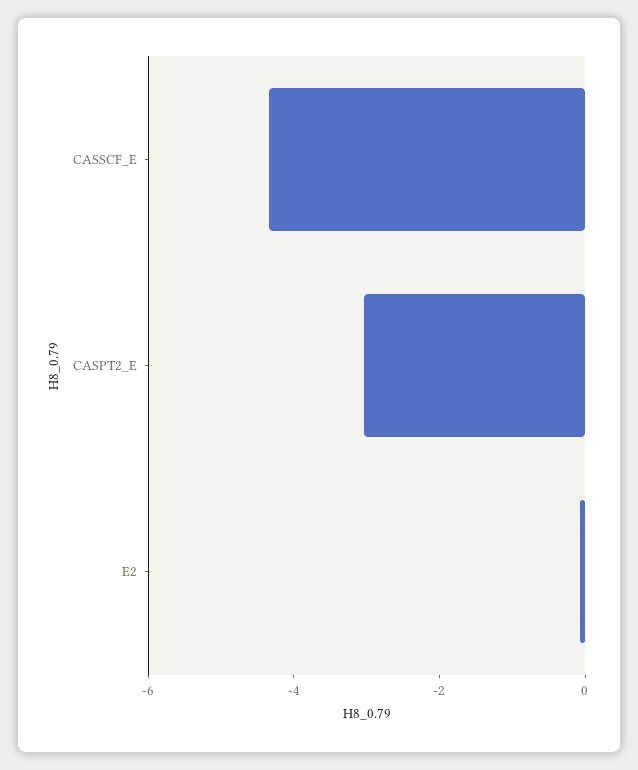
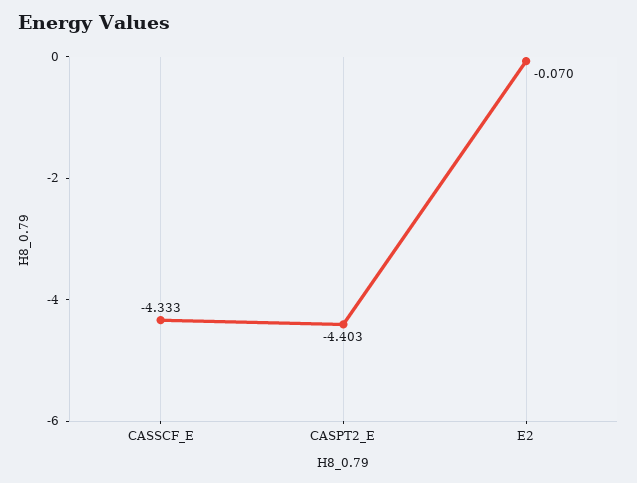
CASPT2_E: -3 -> -4.403

